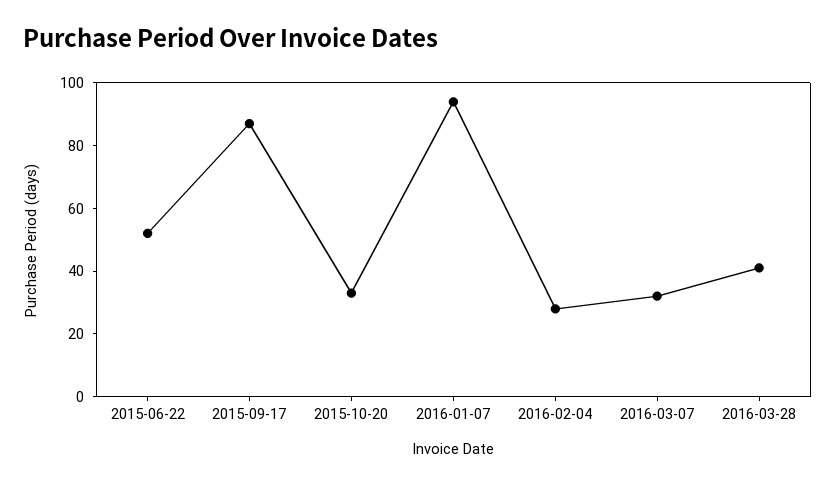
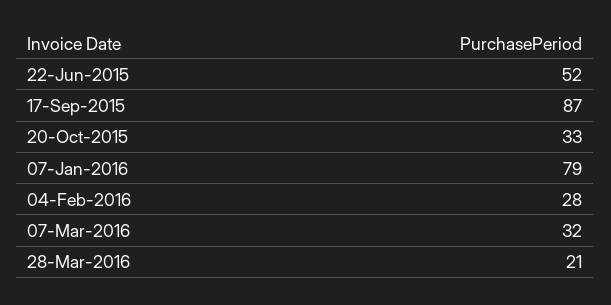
2016-01-07: 95 -> 79
2016-03-28: 40 -> 21

